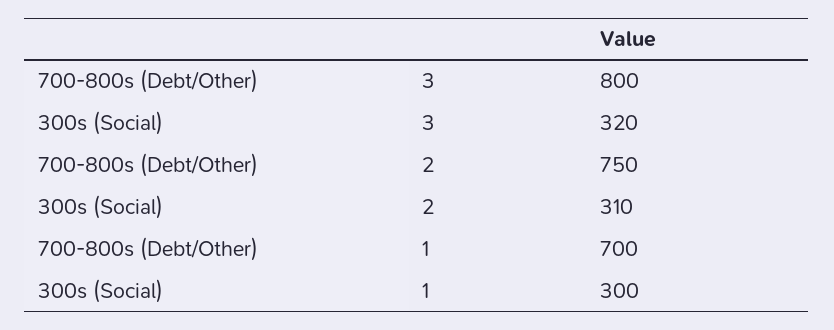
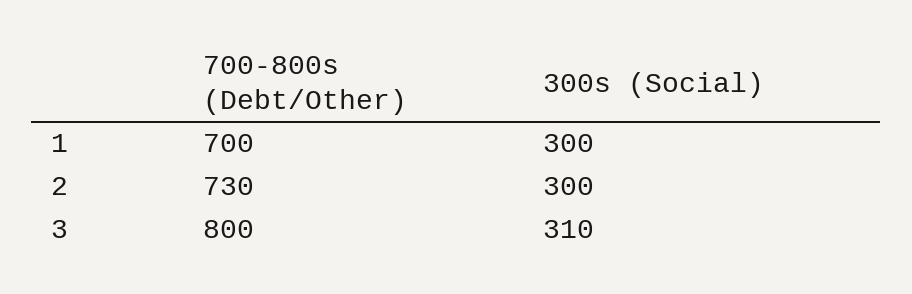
300s (Social), 3: 320 -> 310
700-800s (Debt/Other), 2: 750 -> 730
300s (Social), 2: 310 -> 300

